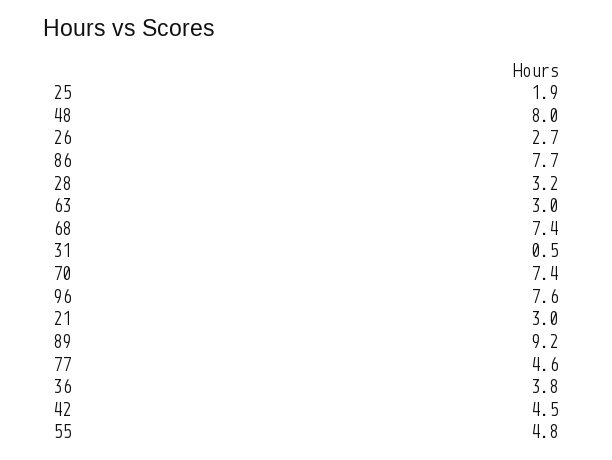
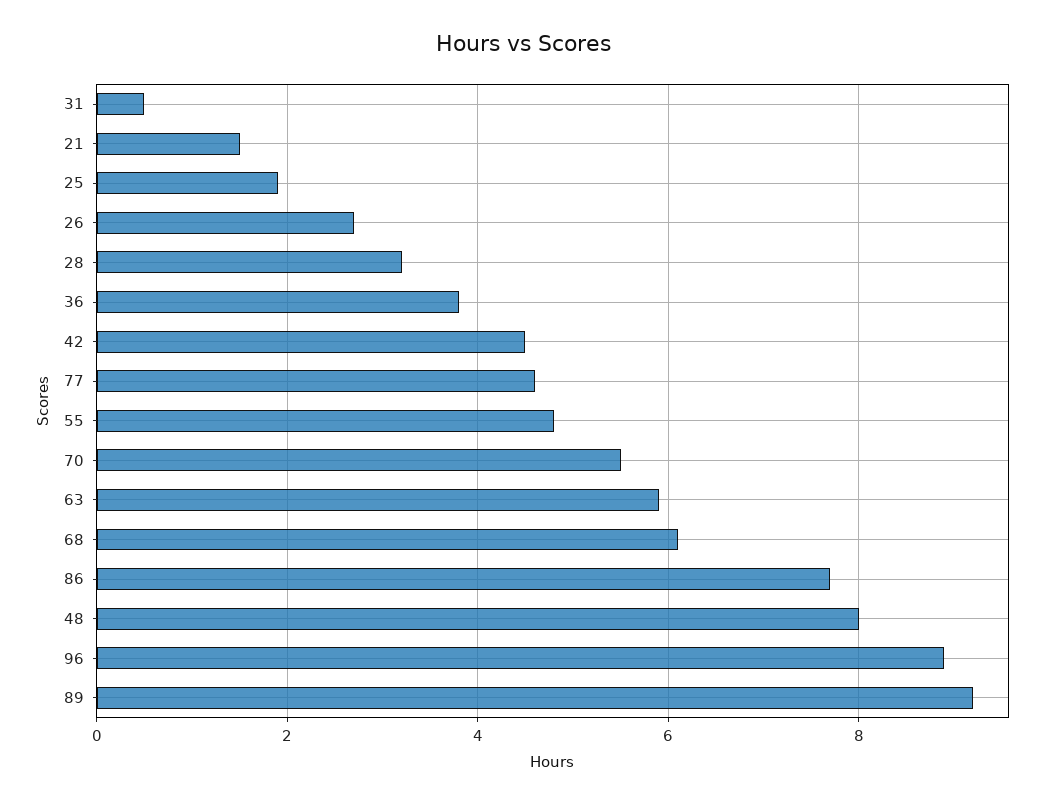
63: 3 -> 6
68: 7.4 -> 6
70: 7.4 -> 5.5
96: 7.6 -> 9
21: 3 -> 1.5

